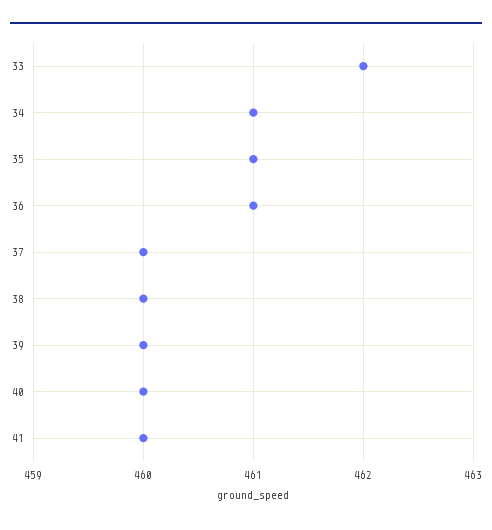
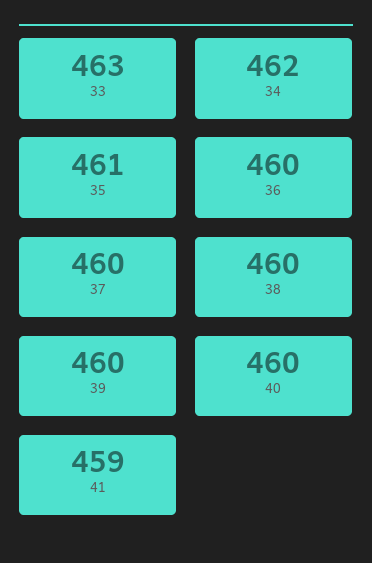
33: 462 -> 463
34: 461 -> 462
36: 461 -> 460
41: 460 -> 459

